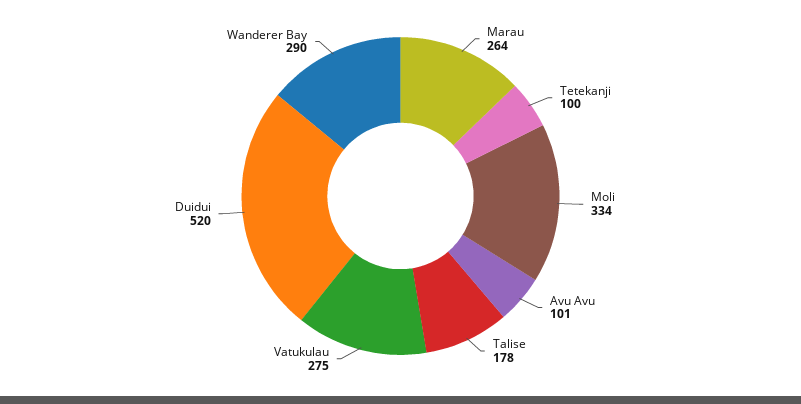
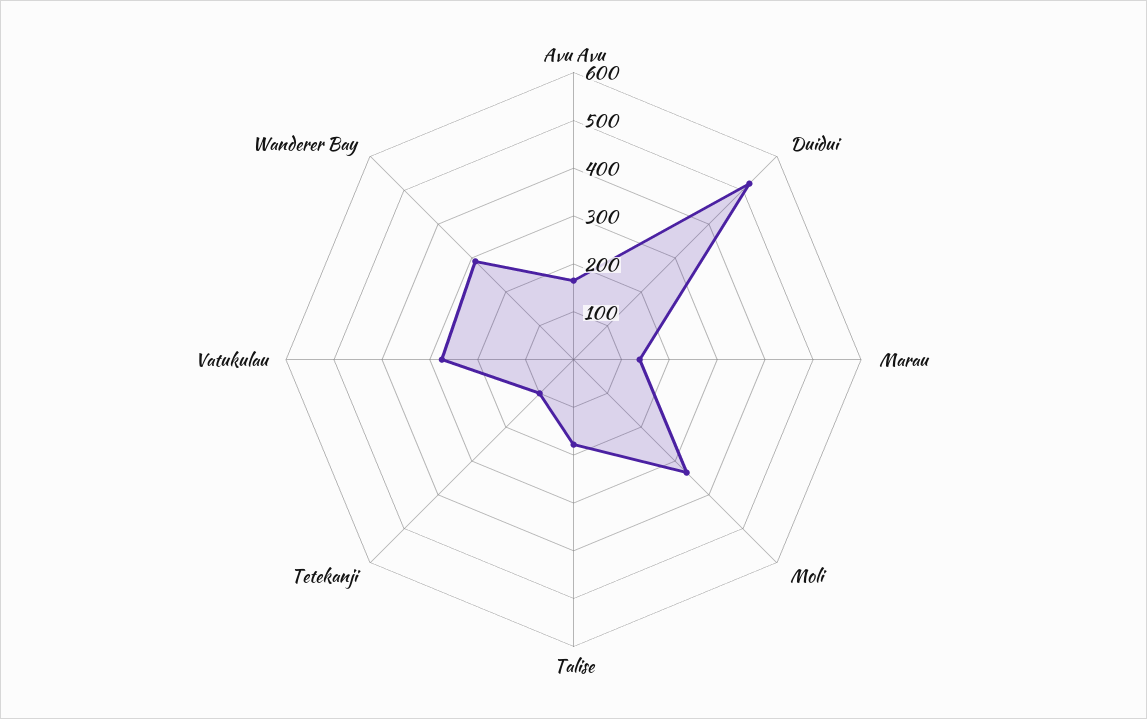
Marau: 264 -> 140
Avu Avu: 101 -> 160

